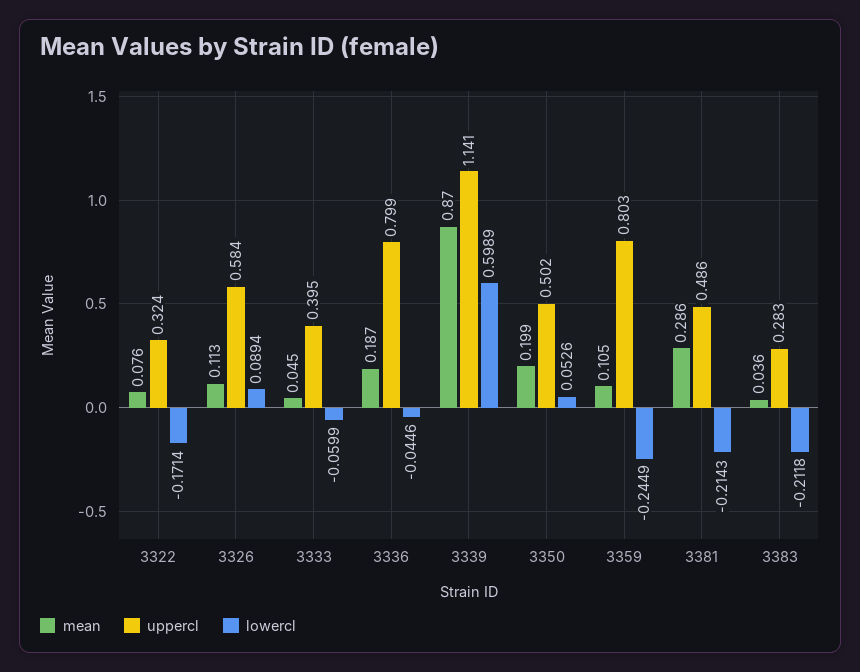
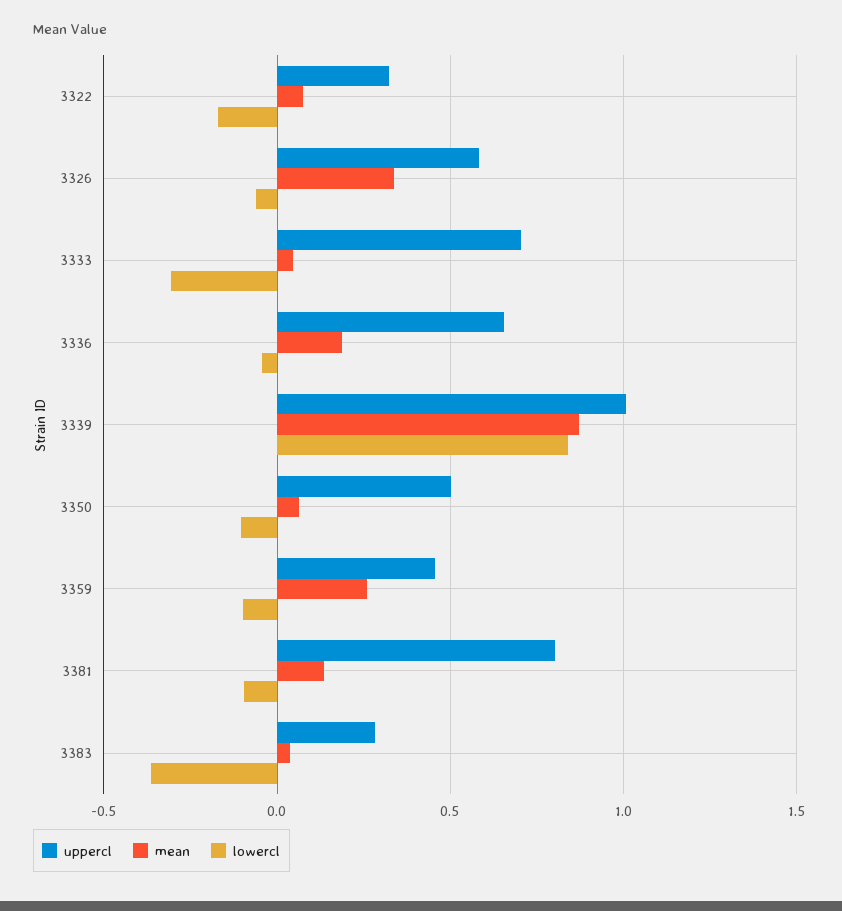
mean, 3326: 0.113 -> 0.35
lowercl, 3326: 0.0894 -> -0.05
uppercl, 3333: 0.395 -> 0.7
lowercl, 3333: -0.0599 -> -0.3
uppercl, 3336: 0.799 -> 0.65
uppercl, 3339: 1.141 -> 1
lowercl, 3339: 0.5989 -> 0.85
mean, 3350: 0.199 -> 0.05
lowercl, 3350: 0.0526 -> -0.1
mean, 3359: 0.105 -> 0.25
uppercl, 3359: 0.803 -> 0.45
lowercl, 3359: -0.2449 -> -0.1
mean, 3381: 0.286 -> 0.15
uppercl, 3381: 0.486 -> 0.8
lowercl, 3381: -0.2143 -> -0.1
lowercl, 3383: -0.2118 -> -0.35

